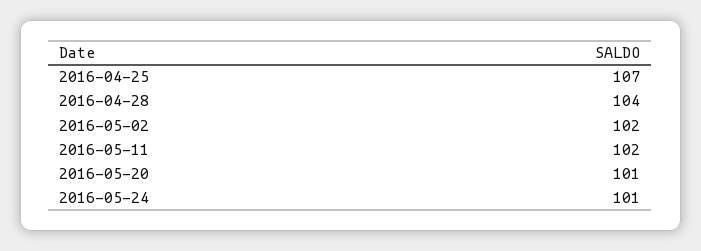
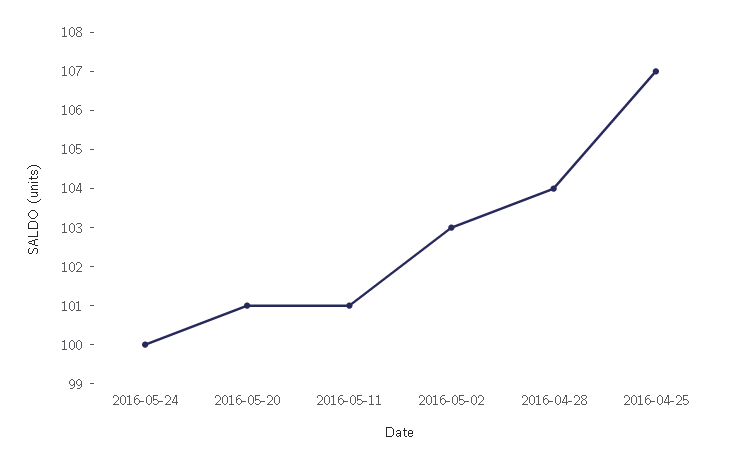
2016-05-02: 102 -> 103
2016-05-11: 102 -> 101
2016-05-24: 101 -> 100

